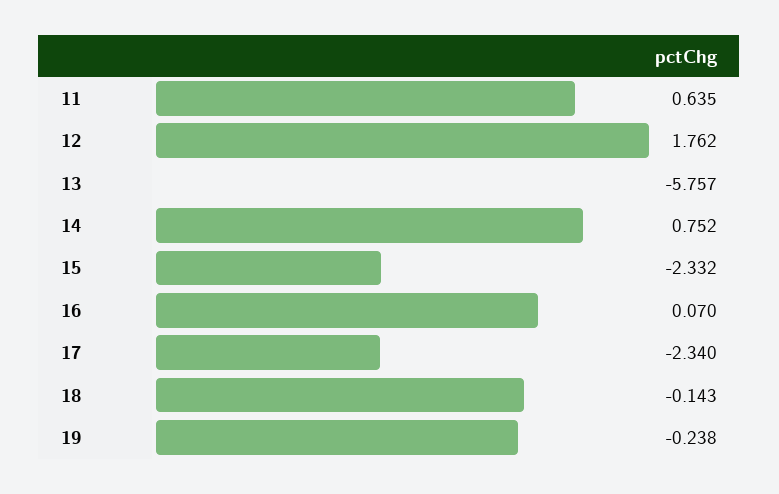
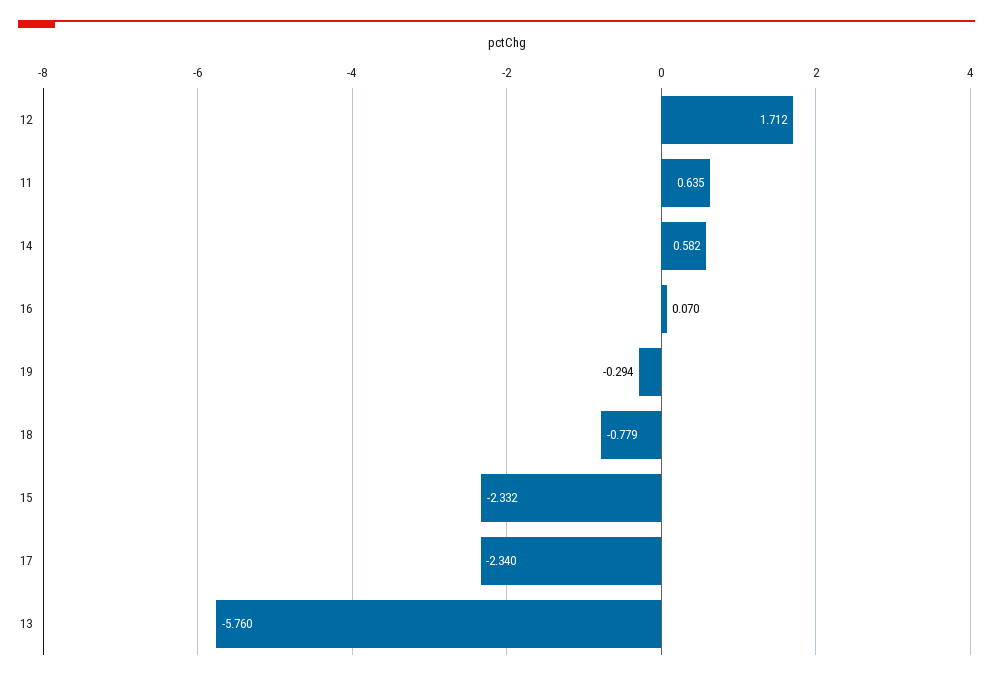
12: 1.762 -> 1.712
13: -5.757 -> -5.76
14: 0.752 -> 0.582
18: -0.143 -> -0.779
19: -0.238 -> -0.294

